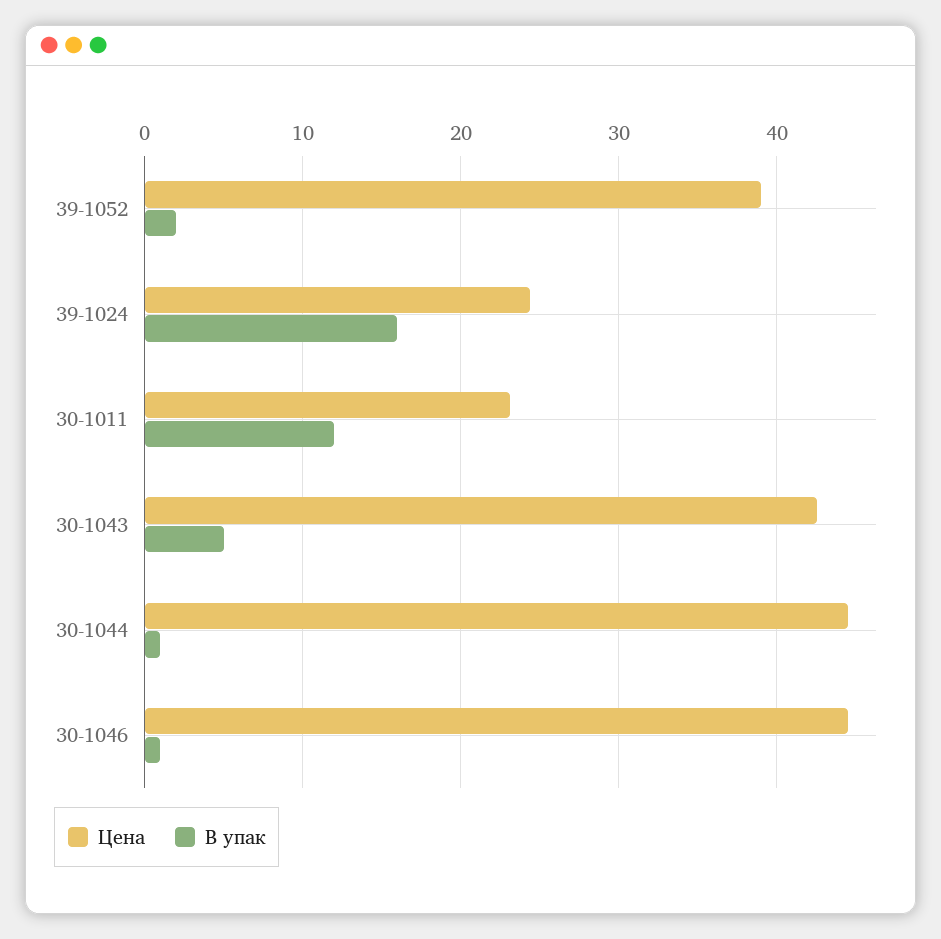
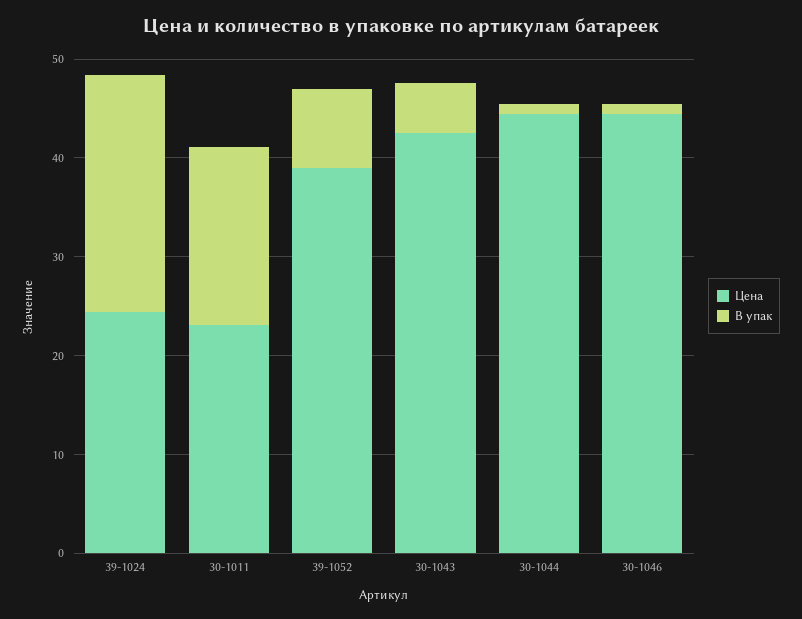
В упак, 39-1052: 2 -> 8
В упак, 39-1024: 16 -> 24
В упак, 30-1011: 12 -> 18

